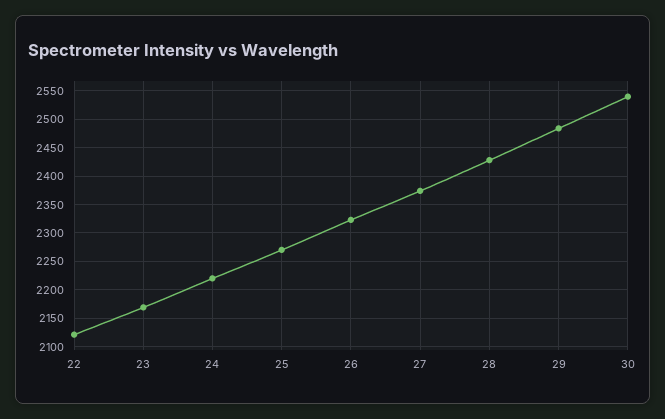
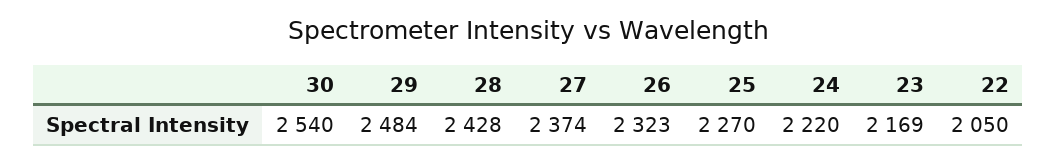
22: 2125 -> 2050

